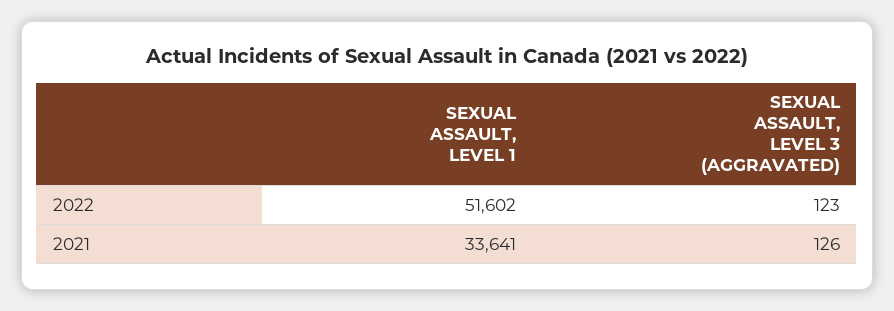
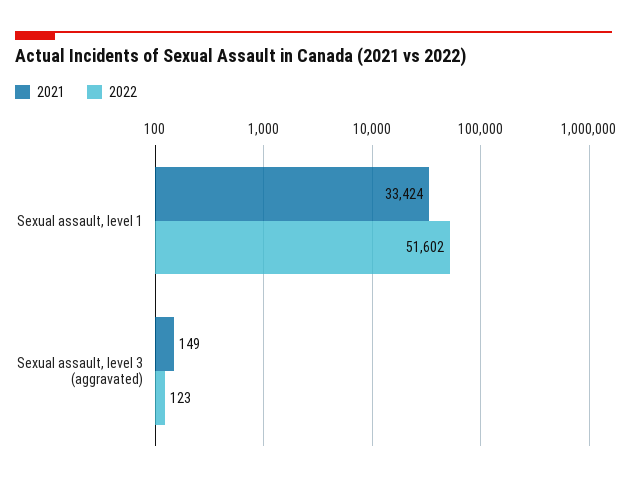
2021, SEXUAL ASSAULT, LEVEL 1: 33641 -> 33424
2021, SEXUAL ASSAULT, LEVEL 3 (AGGRAVATED): 126 -> 149

